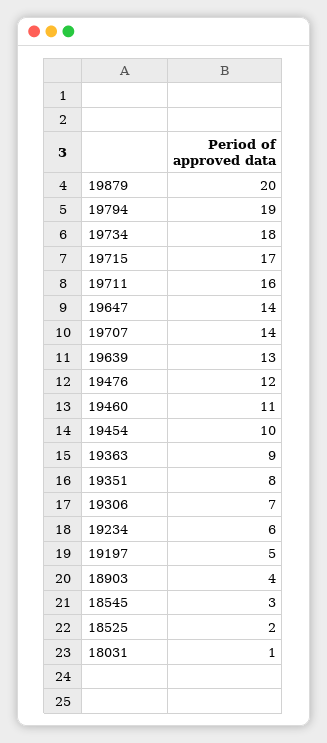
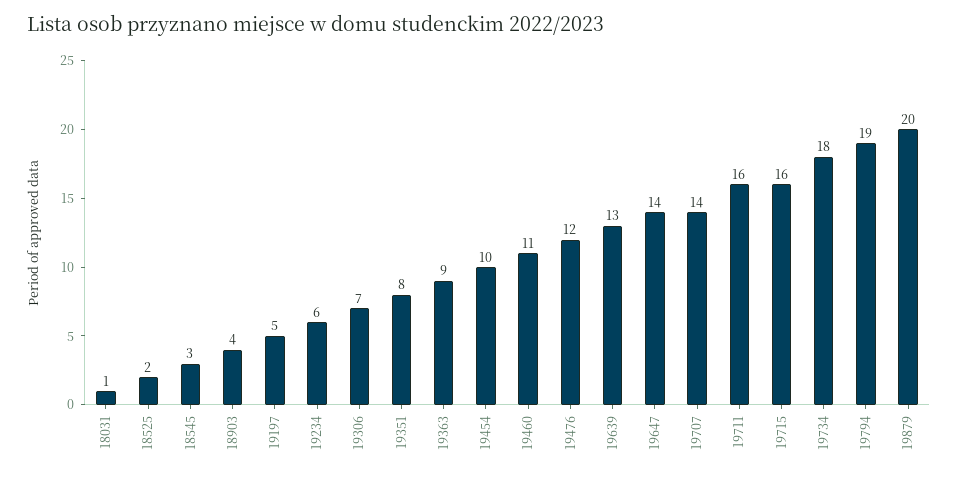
19715: 17 -> 16

